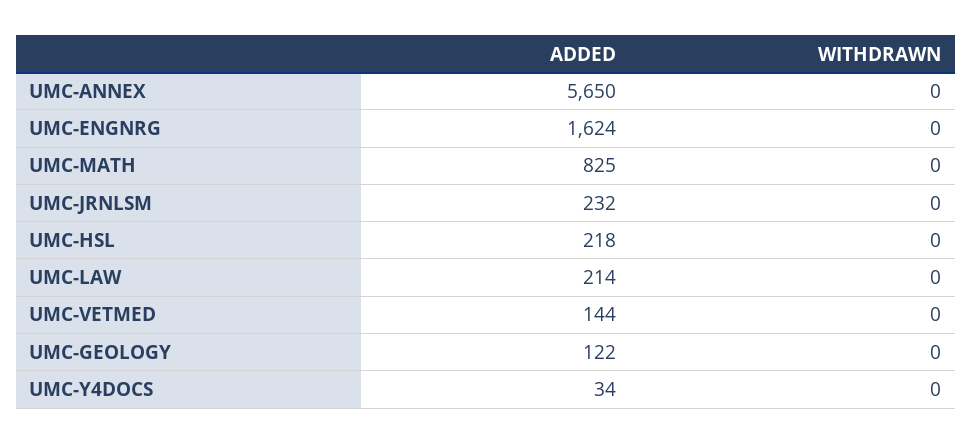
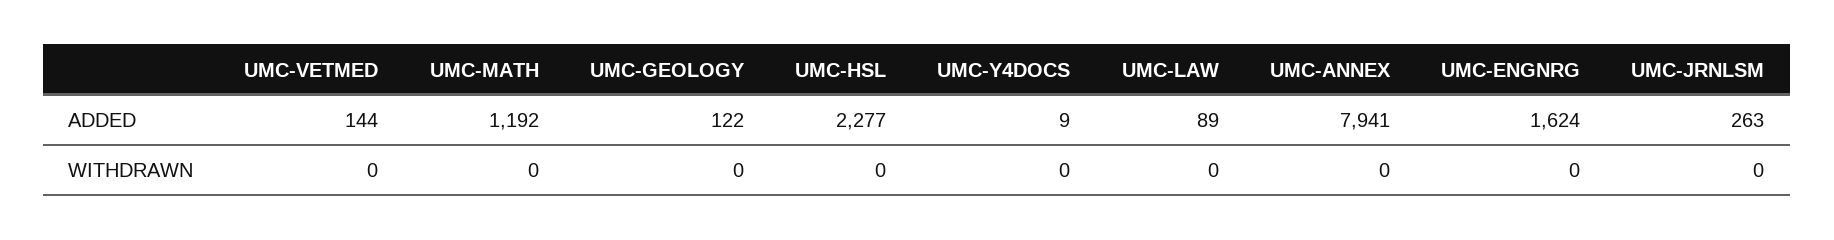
ADDED, UMC-ANNEX: 5650 -> 7941
ADDED, UMC-MATH: 825 -> 1192
ADDED, UMC-JRNLSM: 232 -> 263
ADDED, UMC-HSL: 218 -> 2277
ADDED, UMC-LAW: 214 -> 89
ADDED, UMC-Y4DOCS: 34 -> 9

